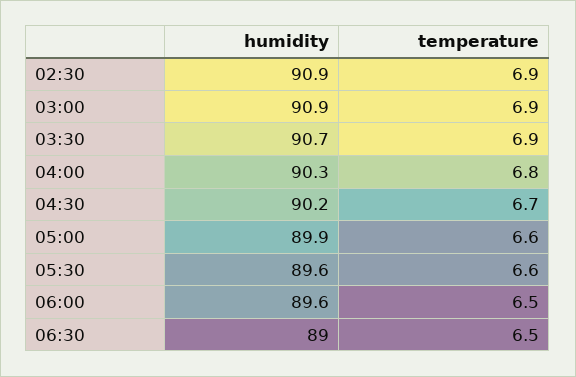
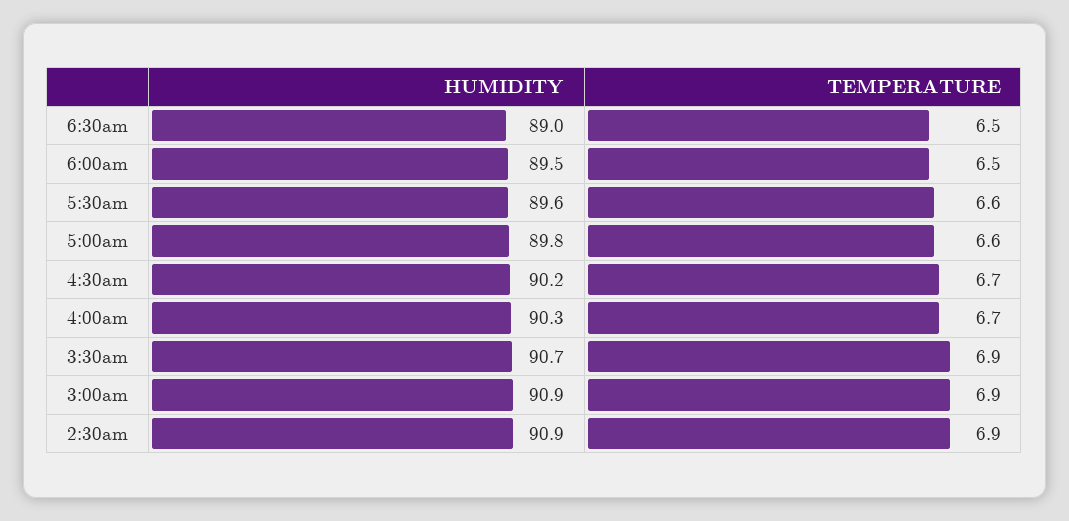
temperature, 04:00: 6.8 -> 6.7
humidity, 05:00: 89.9 -> 89.8
humidity, 06:00: 89.6 -> 89.5

